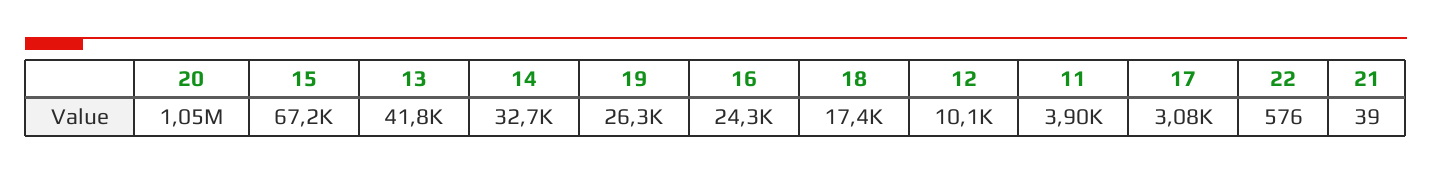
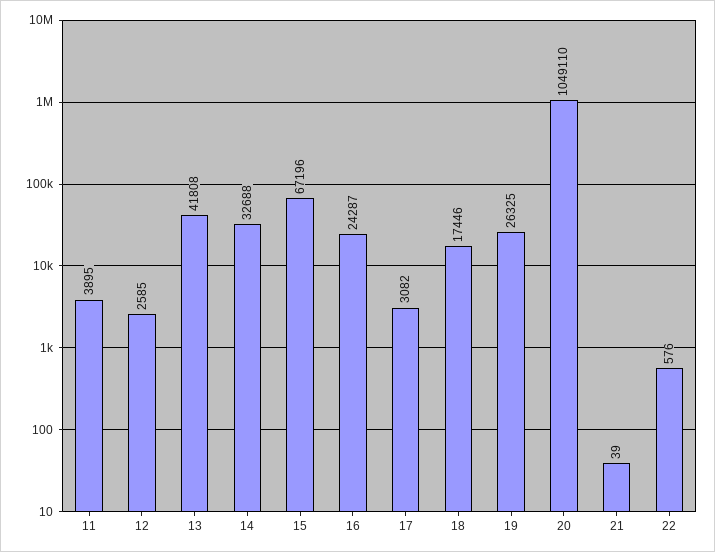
12: 10100 -> 2585

